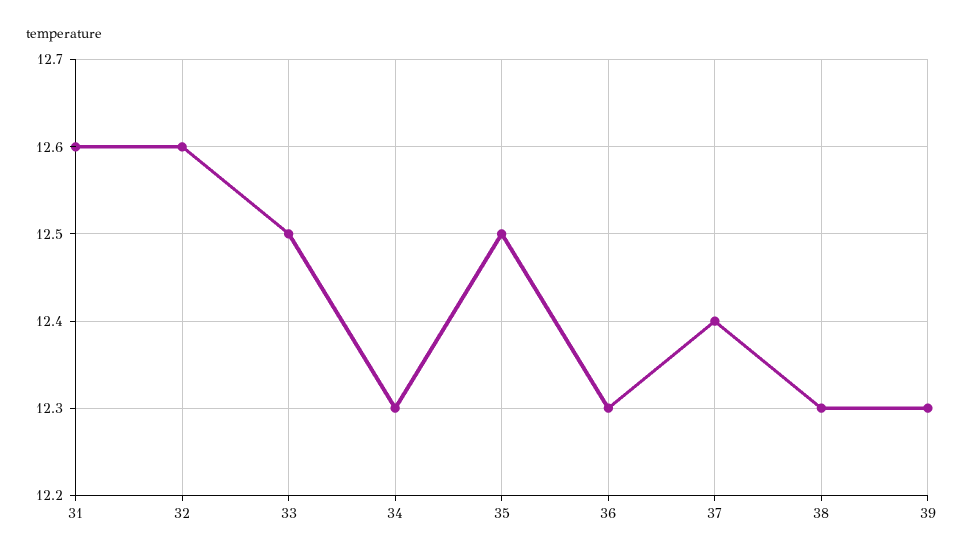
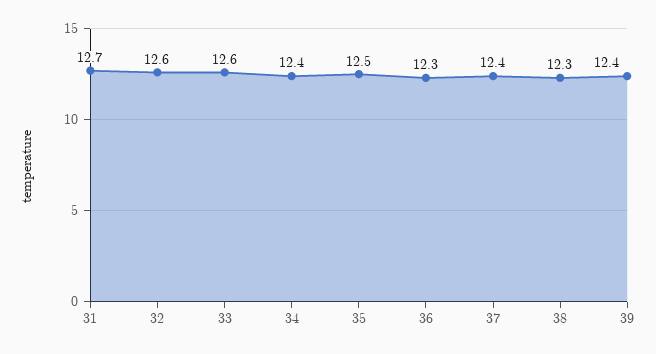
31: 12.6 -> 12.7
33: 12.5 -> 12.6
34: 12.3 -> 12.4
39: 12.3 -> 12.4

